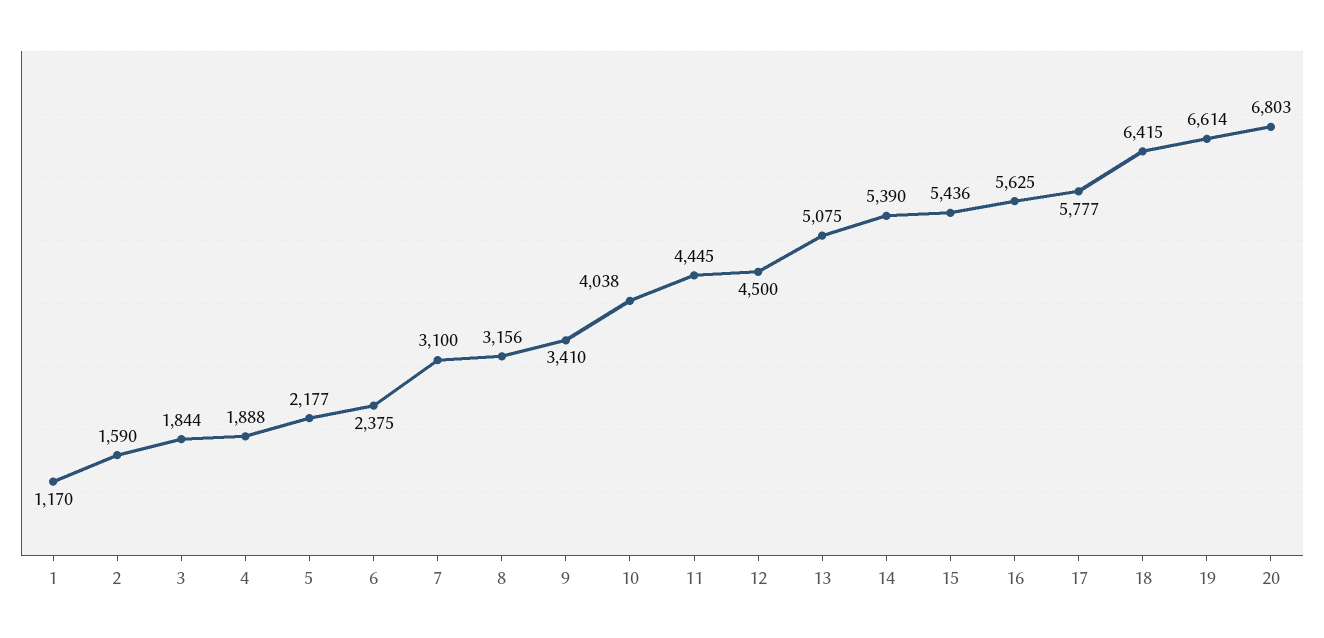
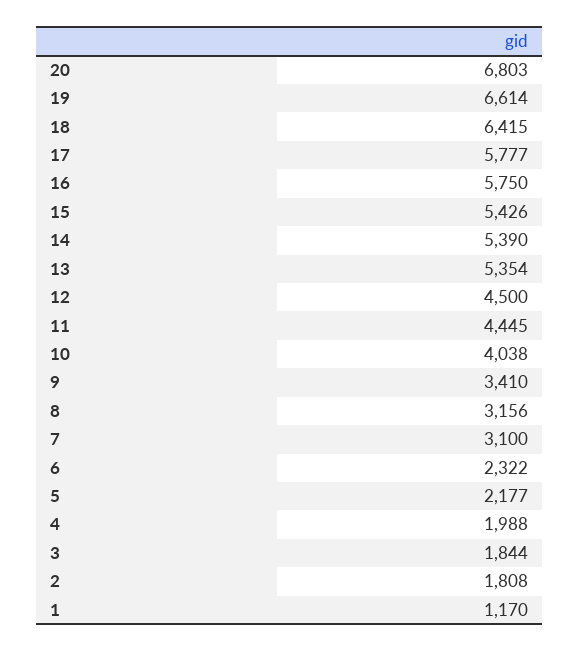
2: 1590 -> 1808
4: 1888 -> 1988
6: 2375 -> 2322
13: 5075 -> 5354
15: 5436 -> 5426
16: 5625 -> 5750

